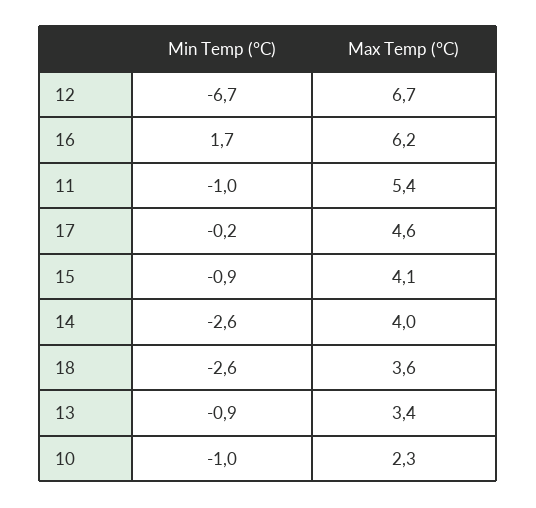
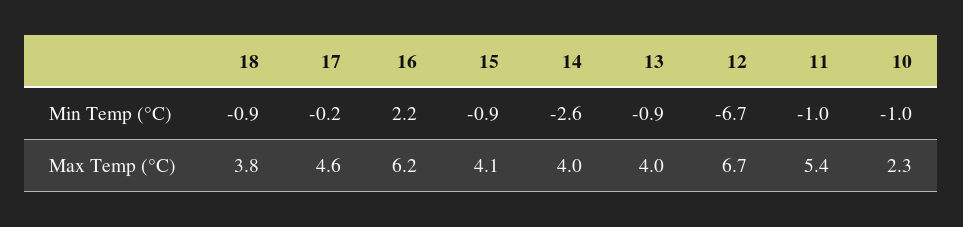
Min Temp (°C), 16: 1.7 -> 2.2
Min Temp (°C), 18: -2.6 -> -0.9
Max Temp (°C), 18: 3.6 -> 3.8
Max Temp (°C), 13: 3.4 -> 4

